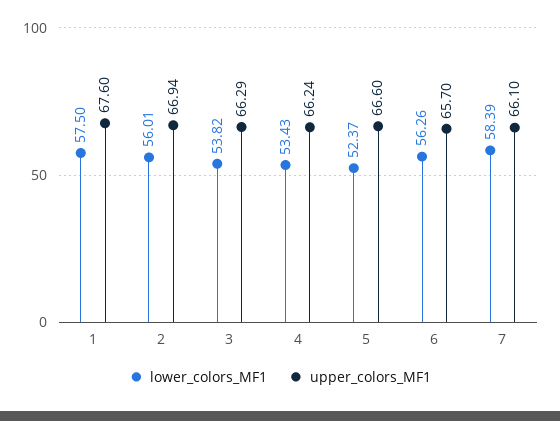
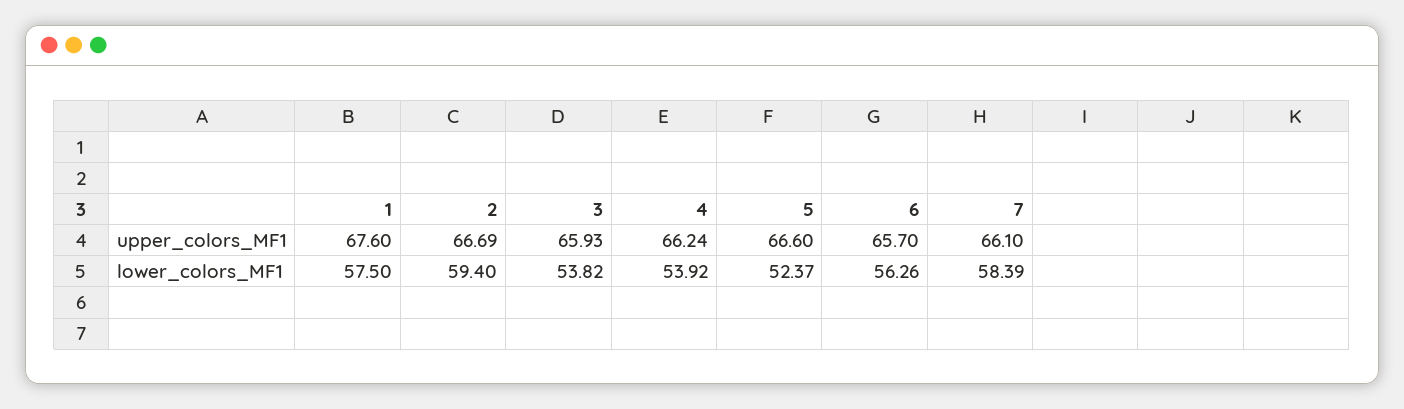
lower_colors_MF1, 2: 56.01 -> 59.4
upper_colors_MF1, 2: 66.94 -> 66.69
upper_colors_MF1, 3: 66.29 -> 65.93
lower_colors_MF1, 4: 53.43 -> 53.92

